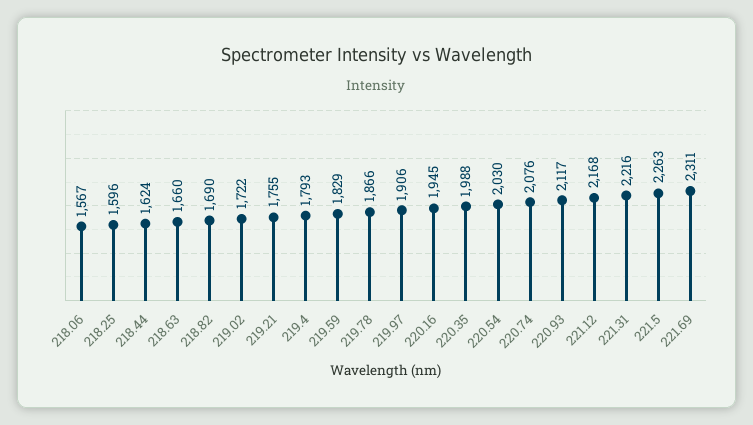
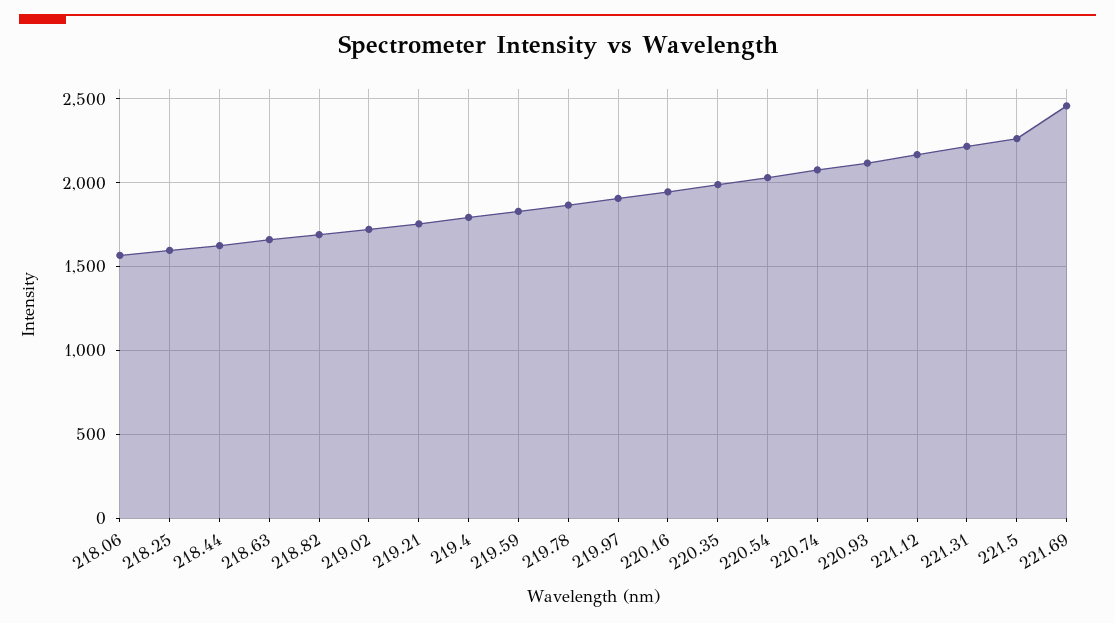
221.69: 2311 -> 2450

